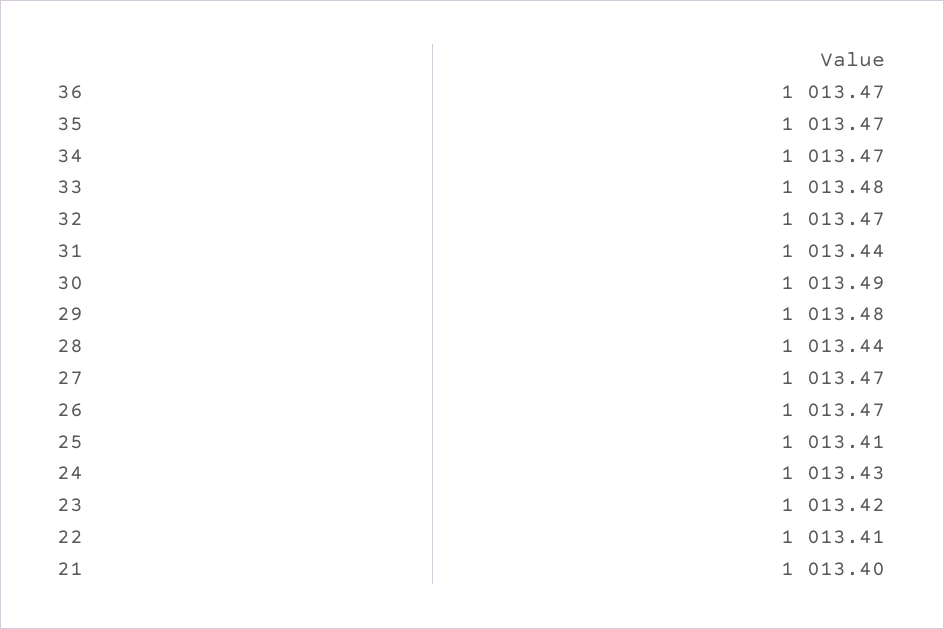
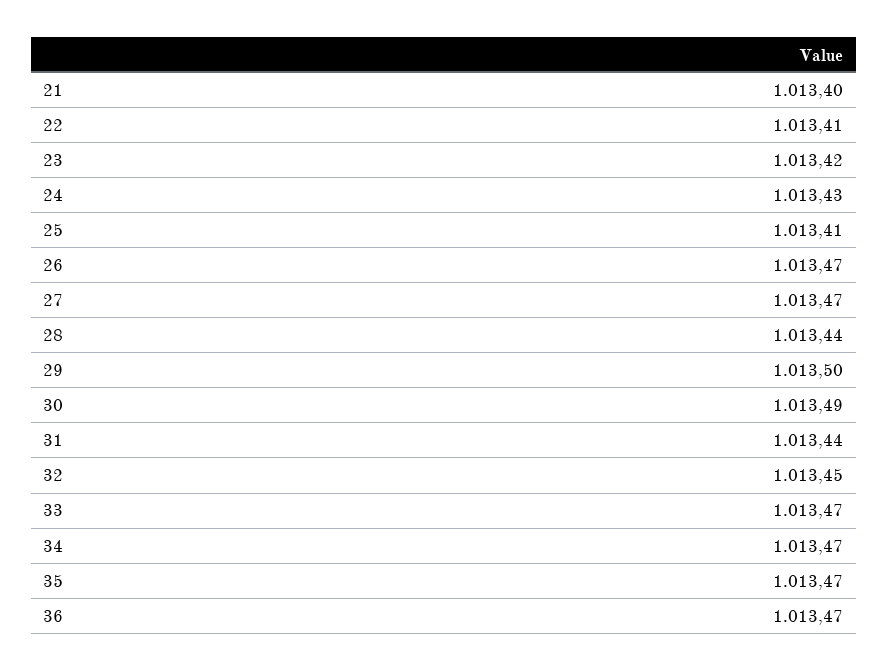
33: 1013.48 -> 1013.47
32: 1013.47 -> 1013.45
29: 1013.48 -> 1013.5

